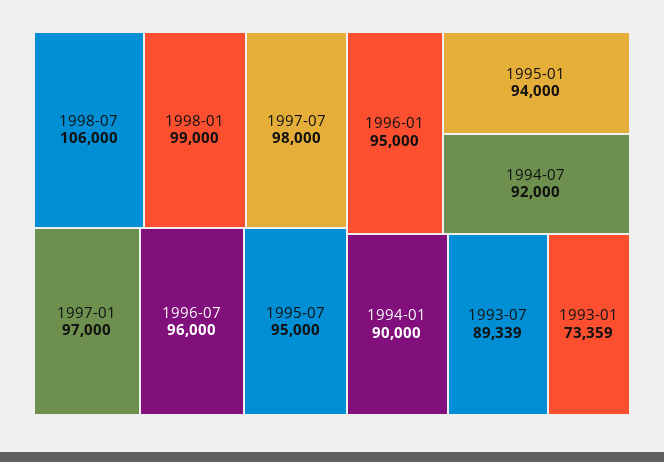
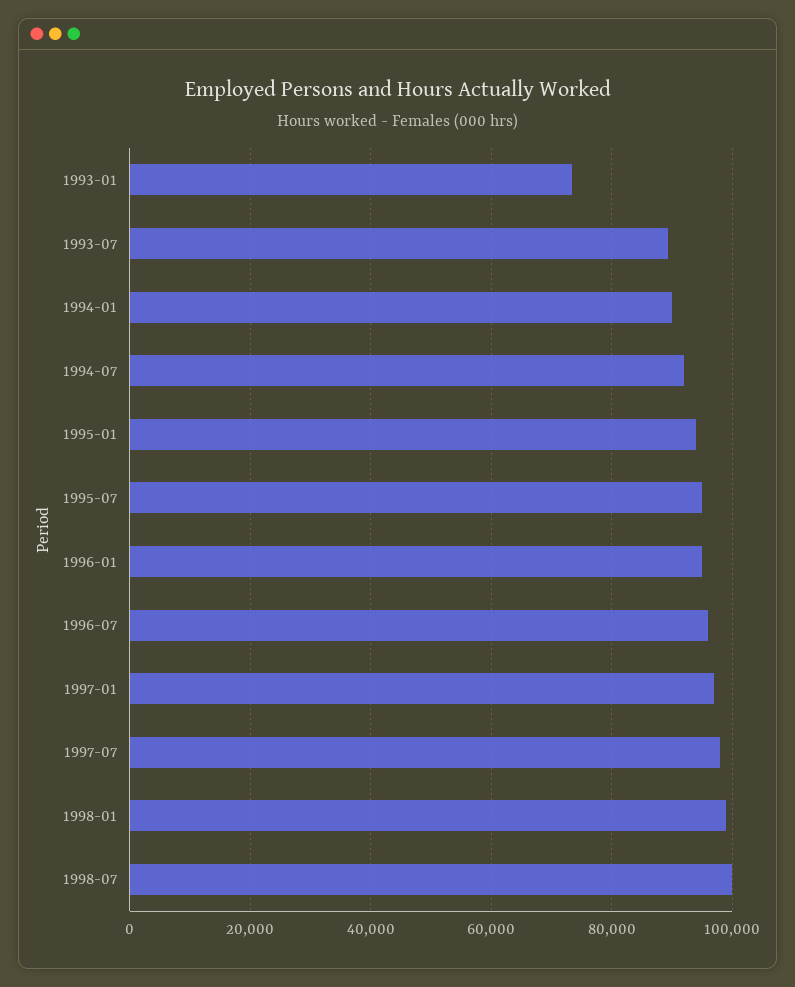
1998-07: 106000 -> 100000

